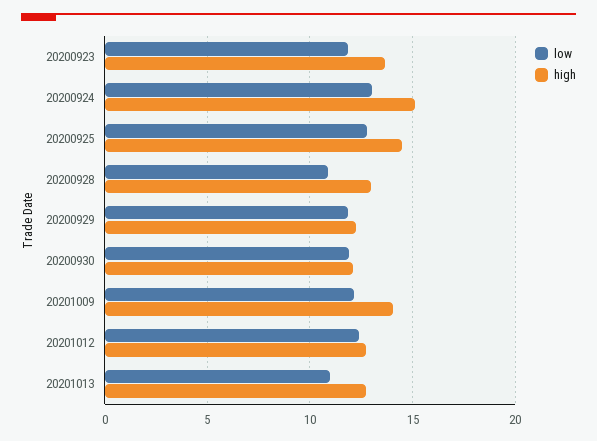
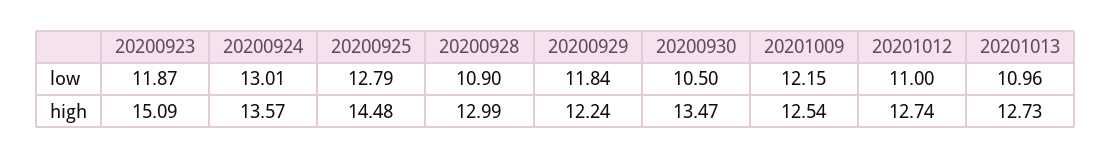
high, 20200923: 13.5 -> 15.09
high, 20200924: 15 -> 13.57
low, 20200930: 12 -> 10.5
high, 20200930: 12 -> 13.47
high, 20201009: 14 -> 12.54
low, 20201012: 12.5 -> 11

